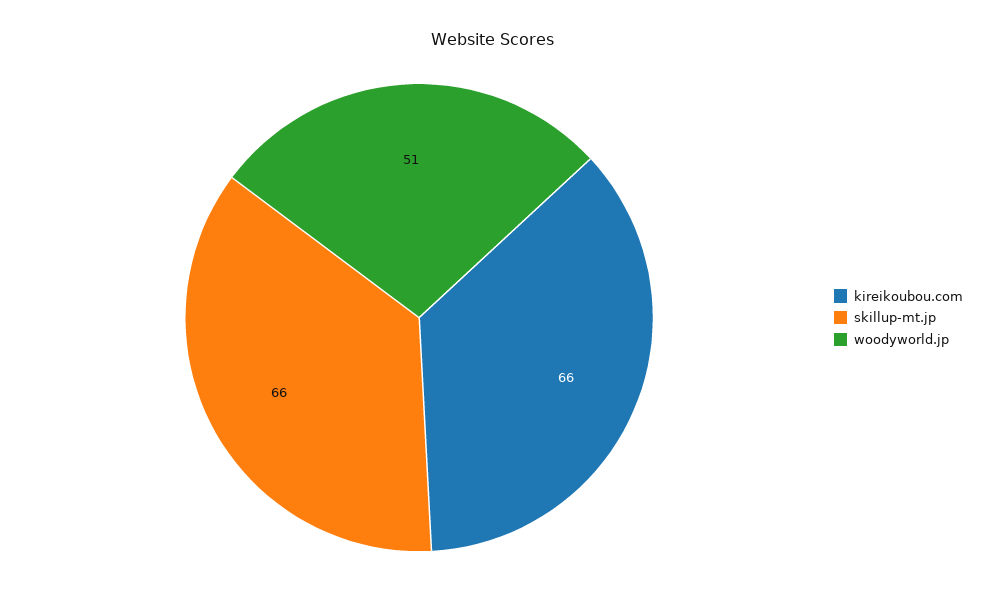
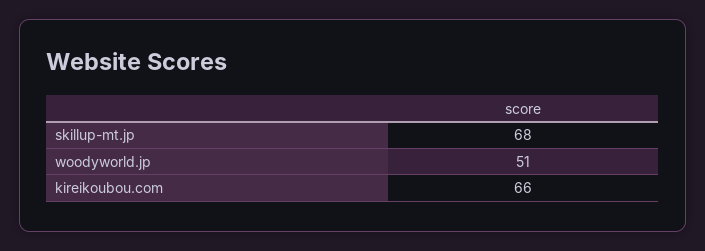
skillup-mt.jp: 66 -> 68

